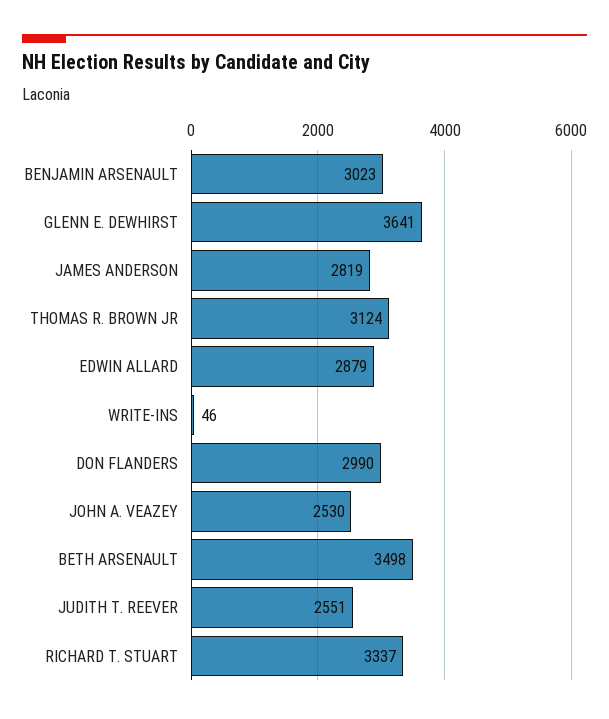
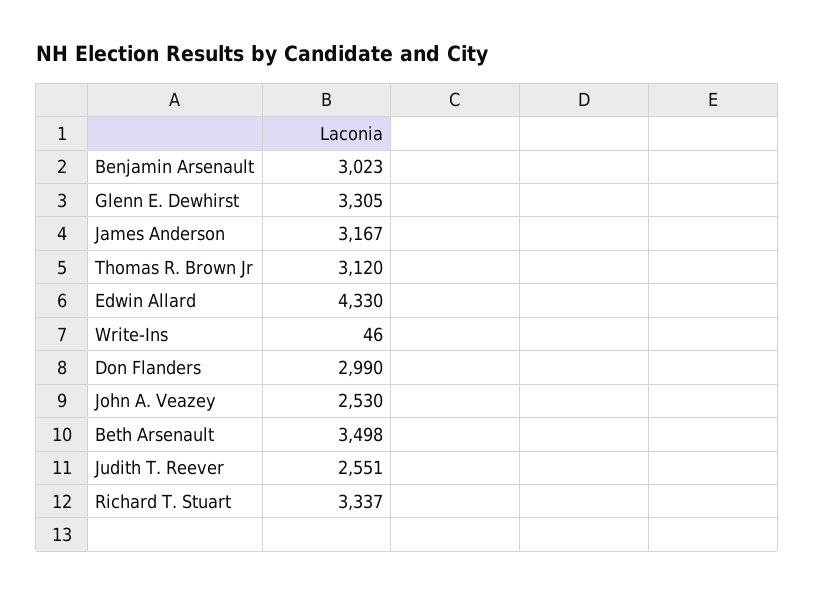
GLENN E. DEWHIRST: 3641 -> 3305
JAMES ANDERSON: 2819 -> 3167
THOMAS R. BROWN JR: 3124 -> 3120
EDWIN ALLARD: 2879 -> 4330

